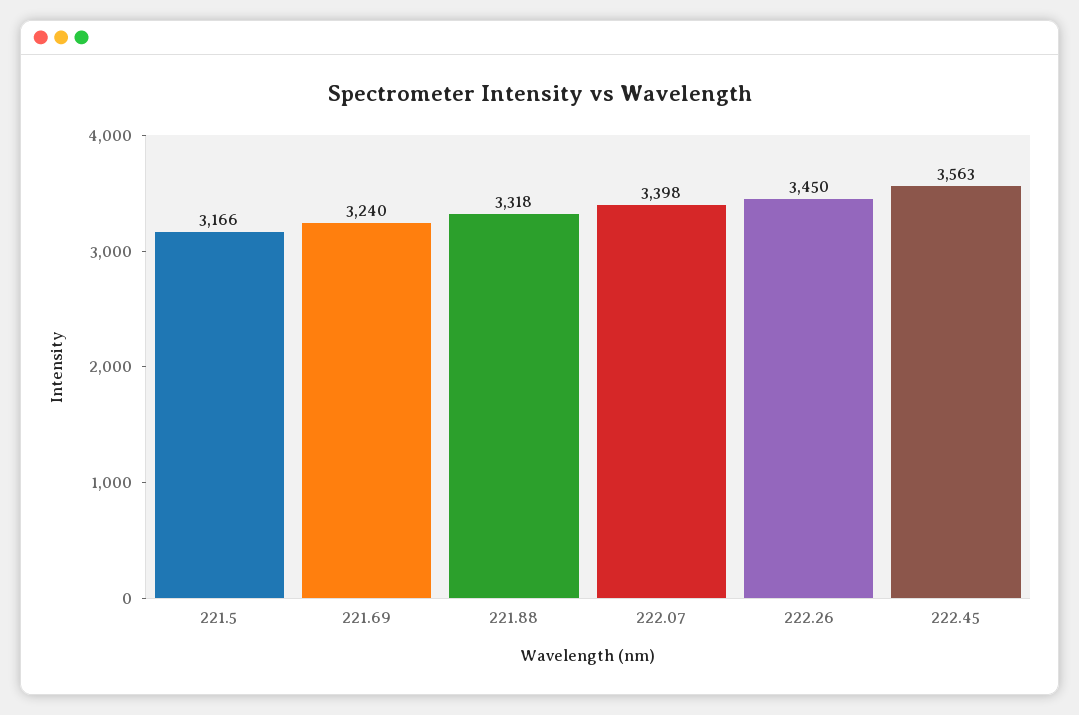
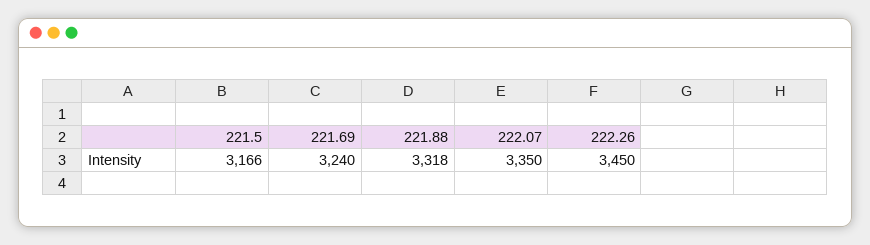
222.07: 3398 -> 3350
222.45: 3563 -> none

